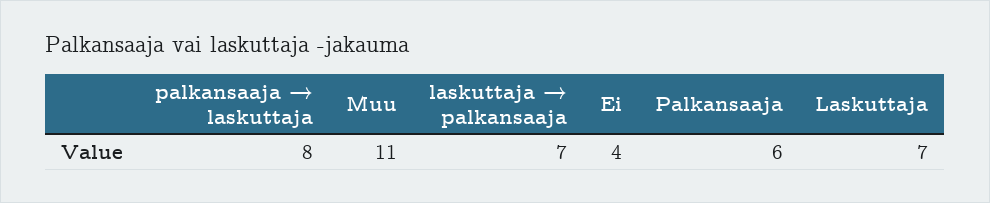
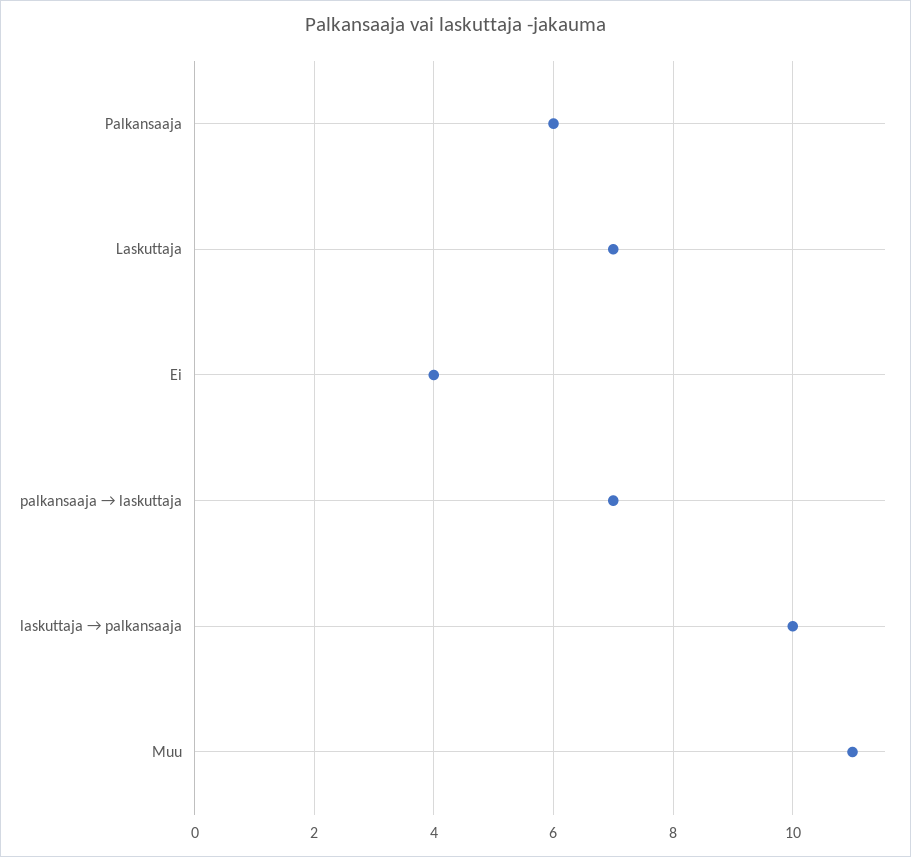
palkansaaja → laskuttaja: 8 -> 7
laskuttaja → palkansaaja: 7 -> 10

